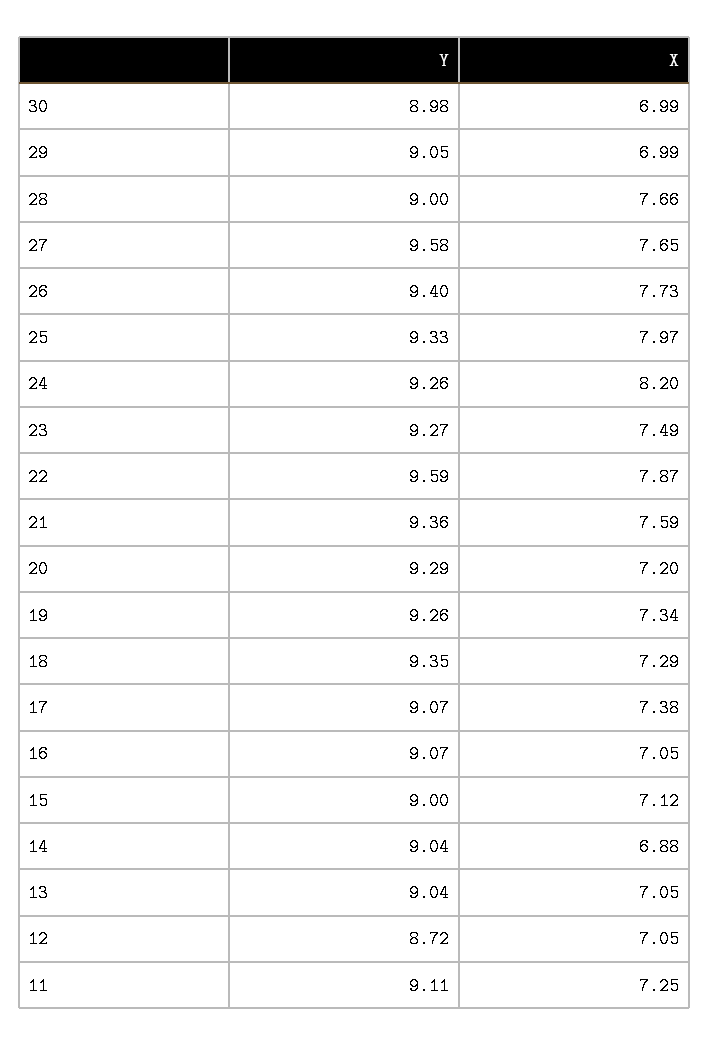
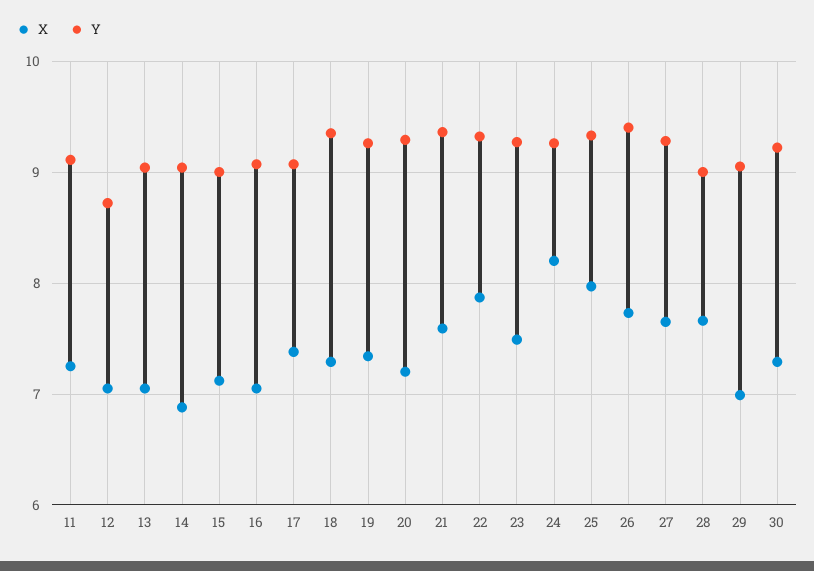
Y, 30: 8.98 -> 9.2
X, 30: 6.99 -> 7.3
Y, 27: 9.58 -> 9.3
Y, 22: 9.59 -> 9.3

